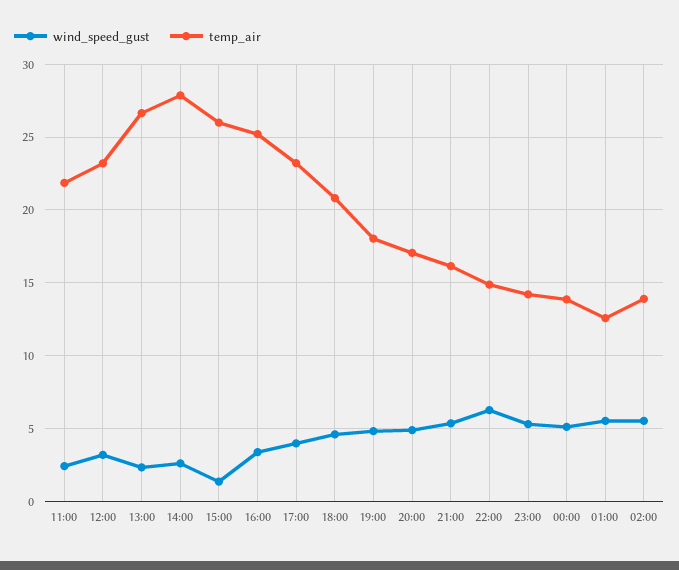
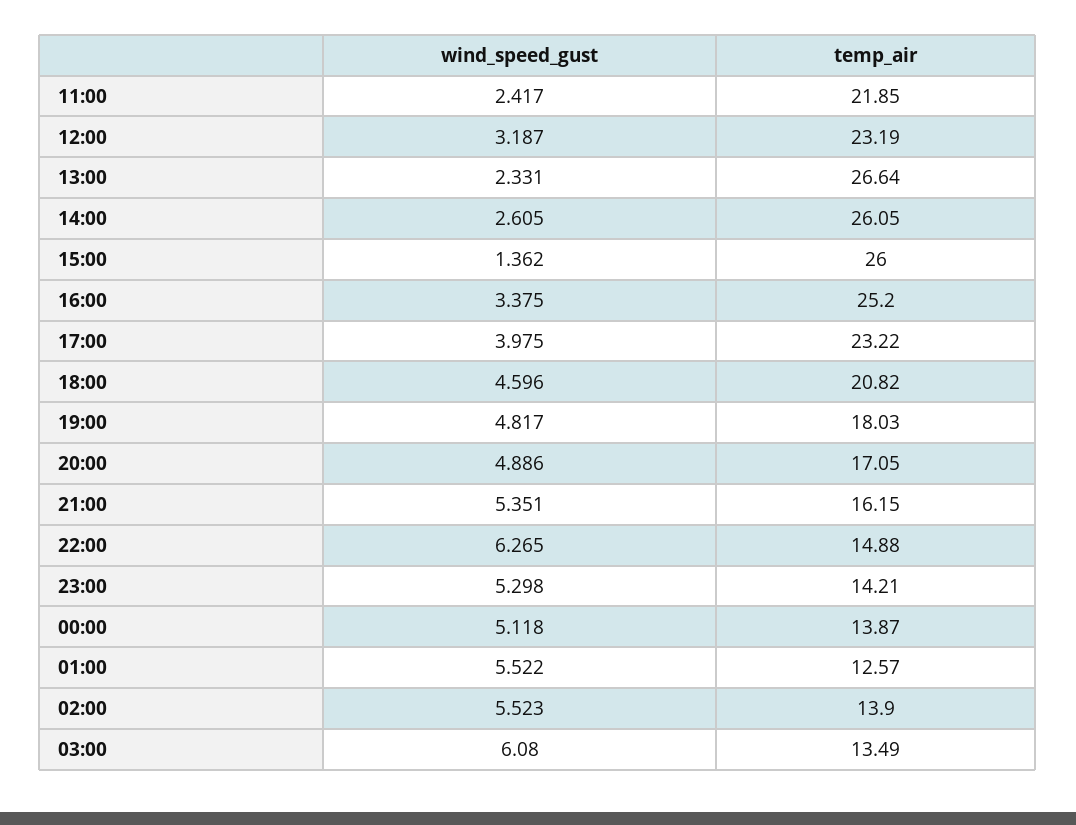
temp_air, 14:00: 28 -> 26.05
wind_speed_gust, 03:00: none -> 6.08
temp_air, 03:00: none -> 13.49

